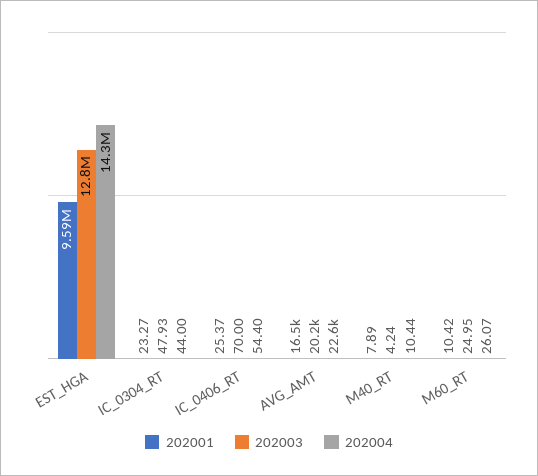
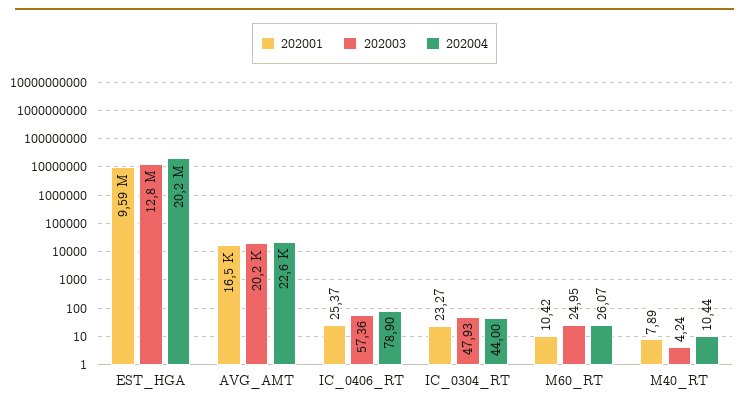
202004, EST_HGA: 14300000 -> 20200000
202003, IC_0406_RT: 70 -> 57.36
202004, IC_0406_RT: 54.4 -> 78.9

